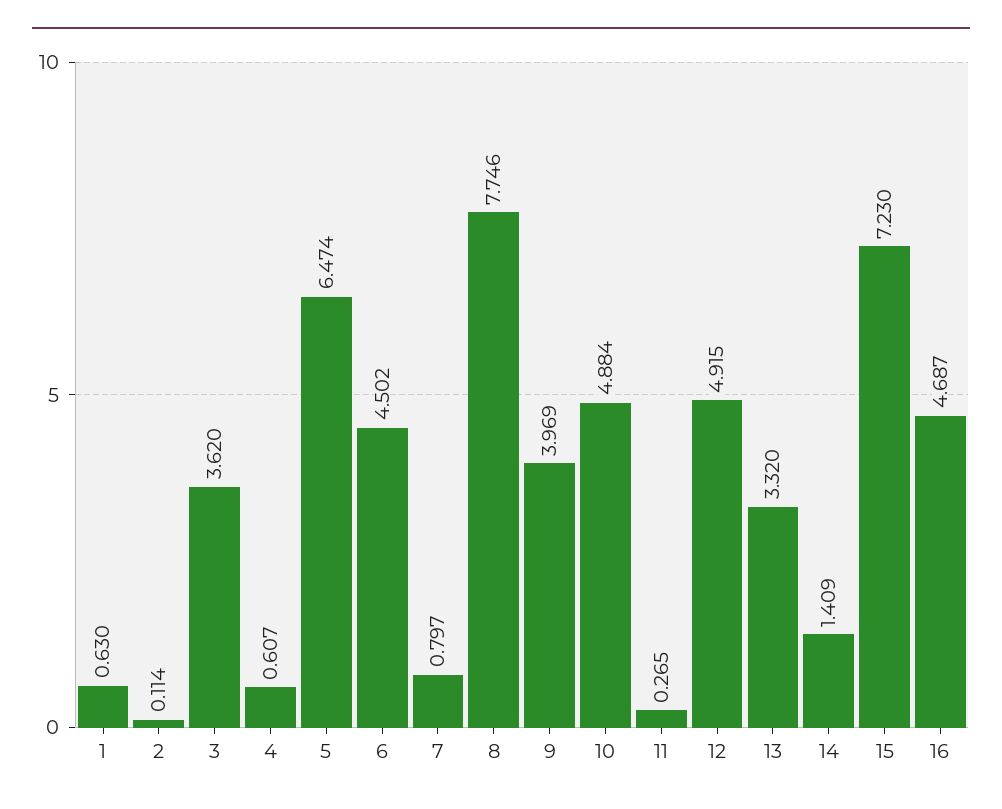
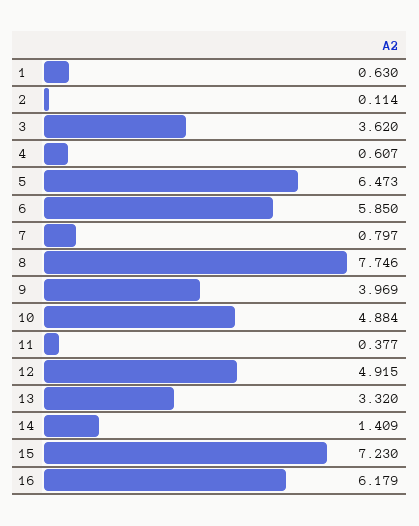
5: 6.474 -> 6.473
6: 4.502 -> 5.85
11: 0.265 -> 0.377
16: 4.687 -> 6.179

